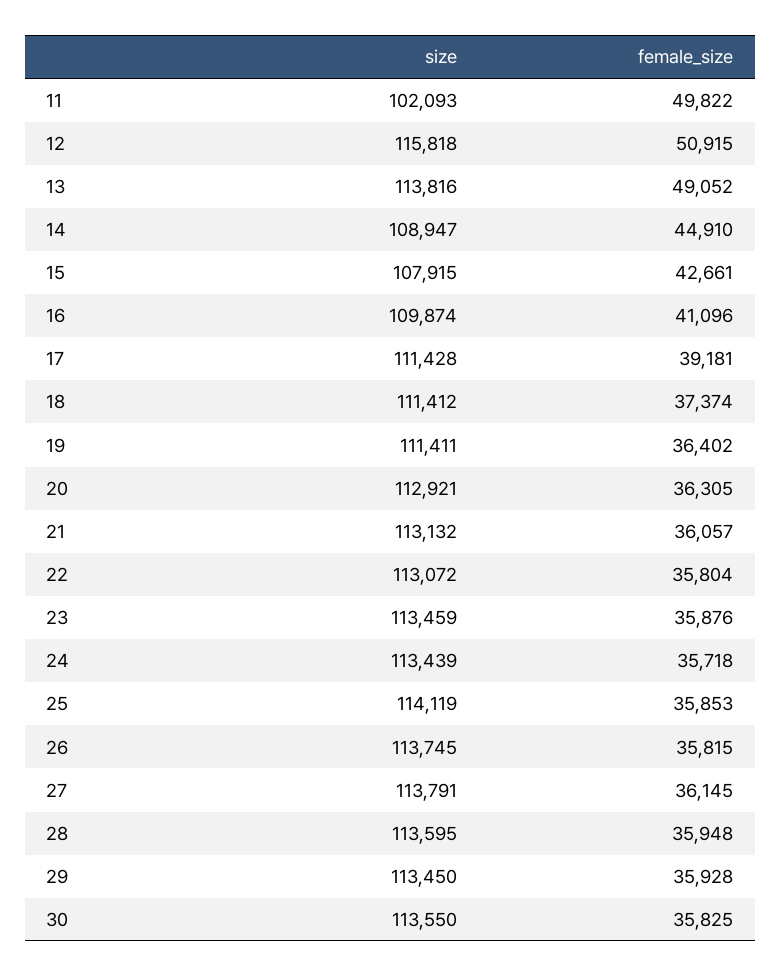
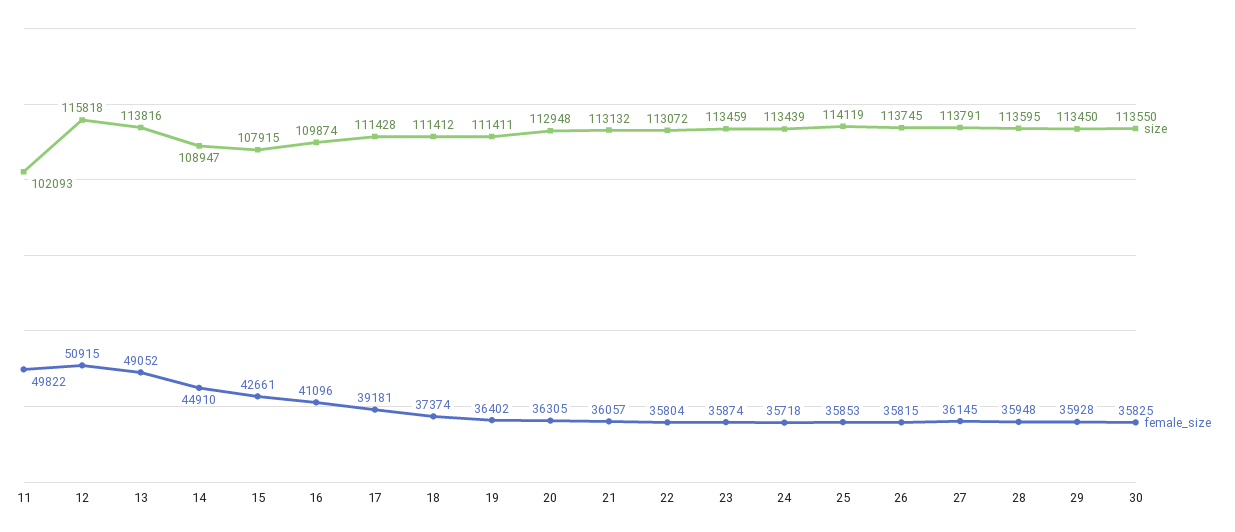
size, 20: 112921 -> 112948
female_size, 23: 35876 -> 35874

